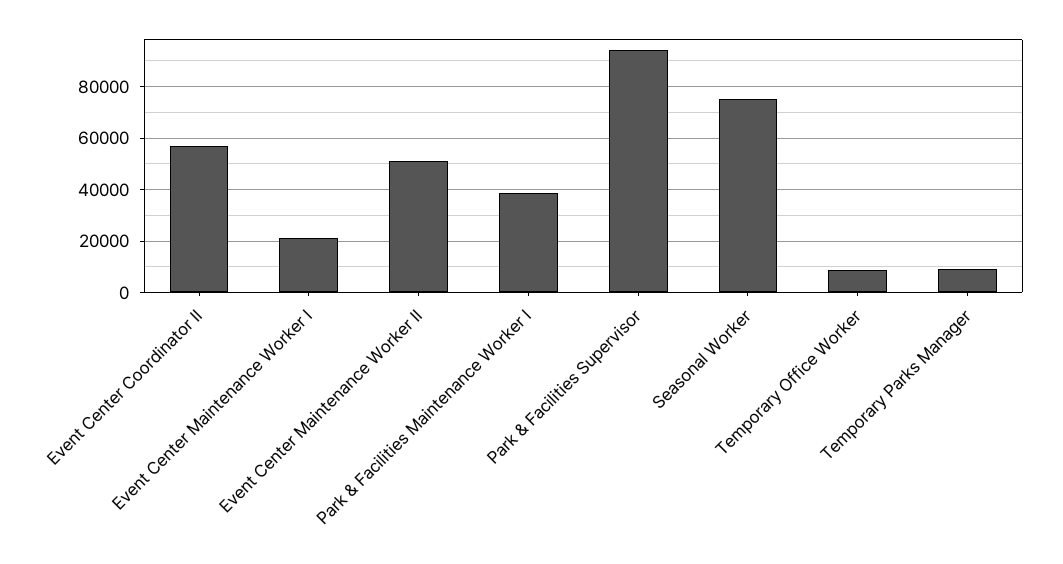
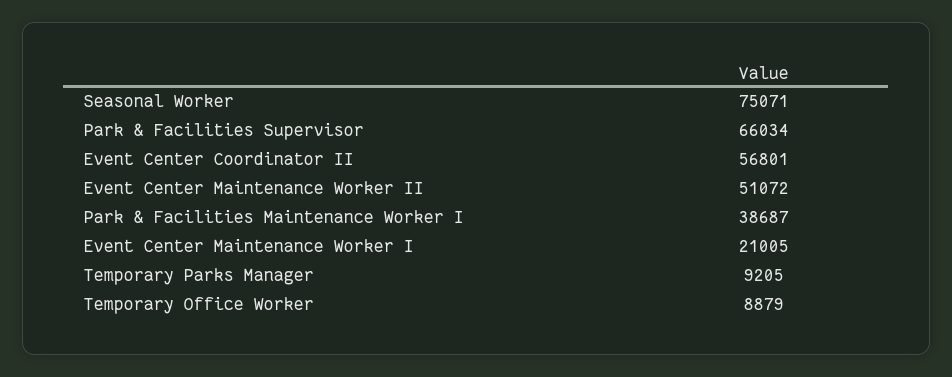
Park & Facilities Supervisor: 95000 -> 66034

